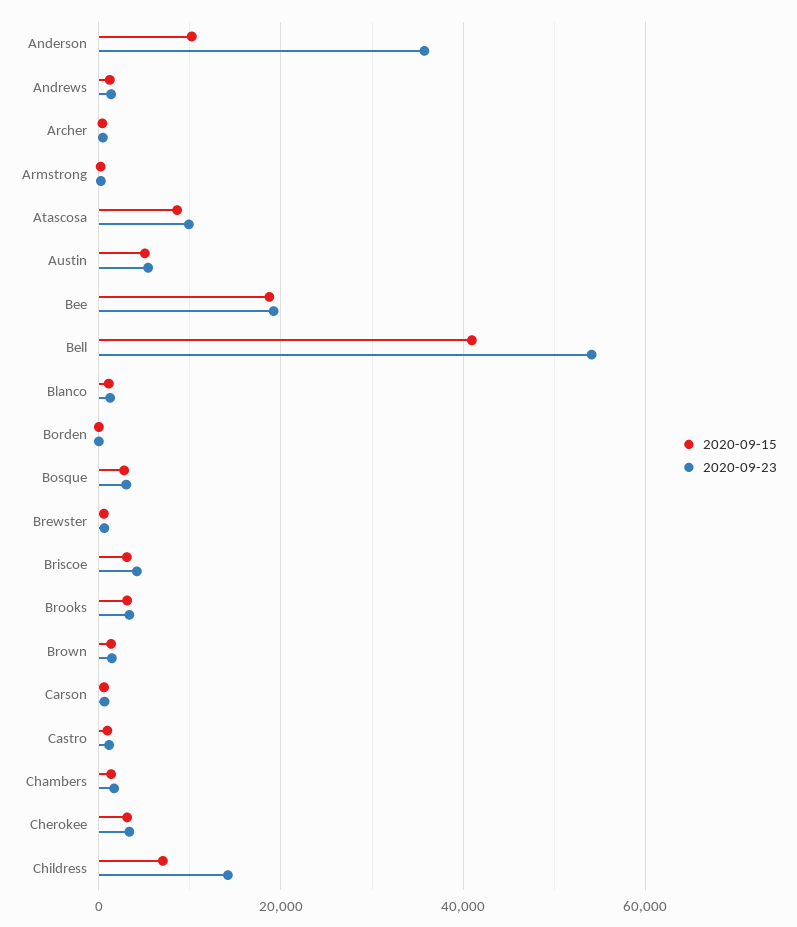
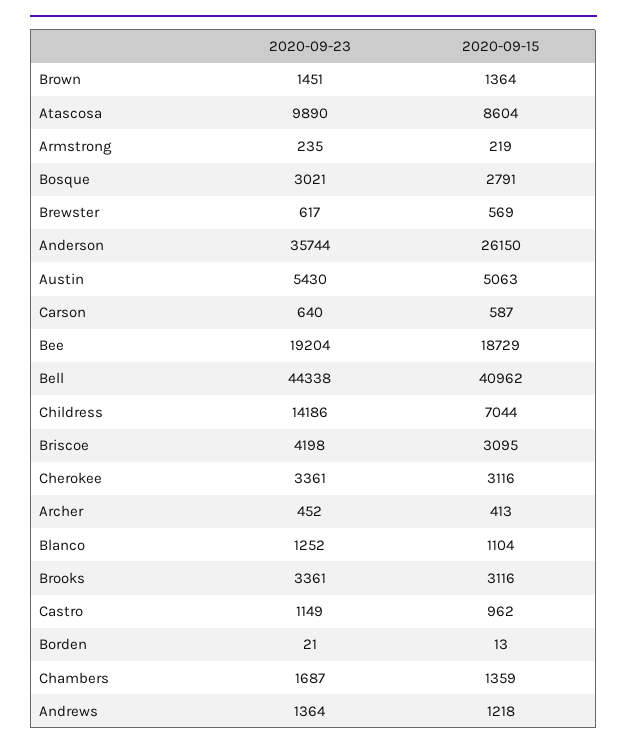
2020-09-15, Anderson: 10000 -> 26150
2020-09-23, Bell: 54000 -> 44338

